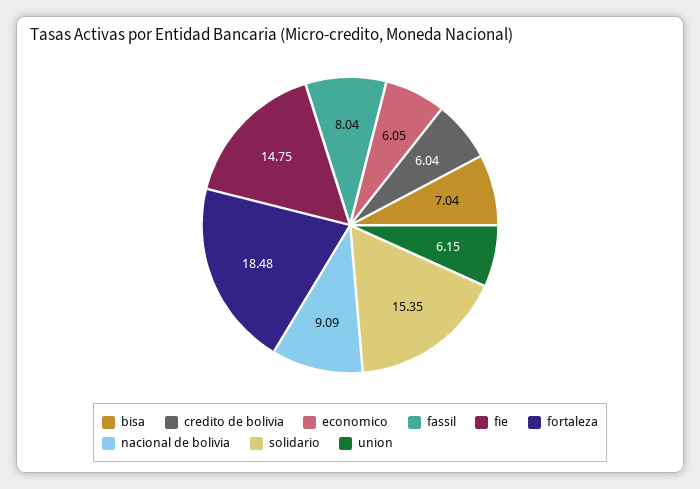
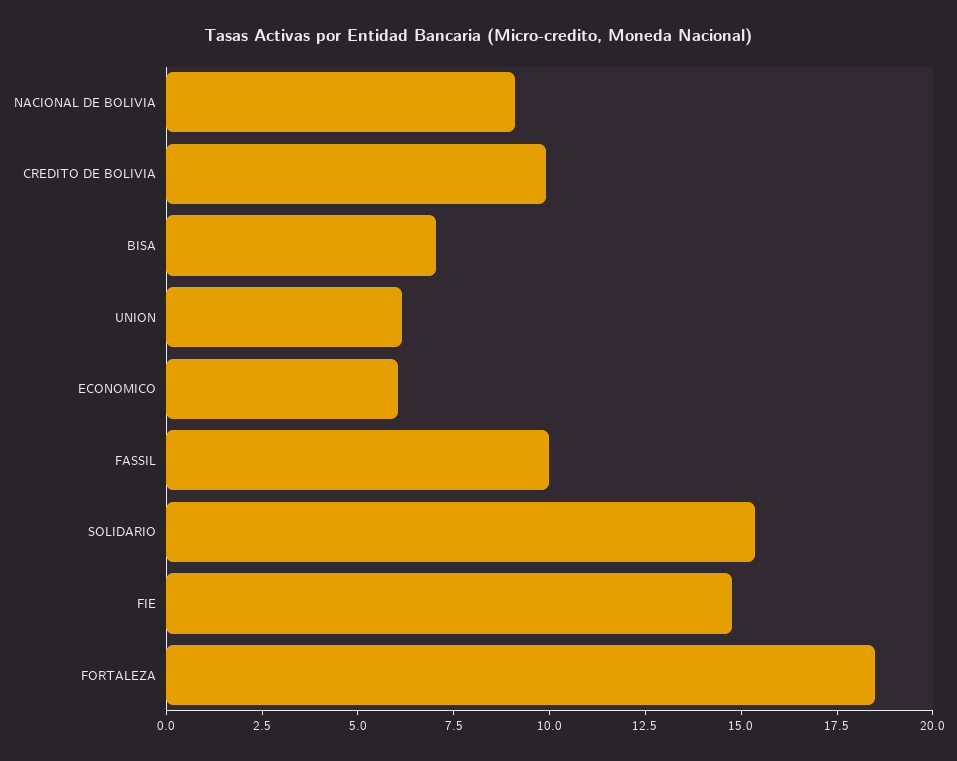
credito de bolivia: 6.04 -> 10
fassil: 8.04 -> 10

